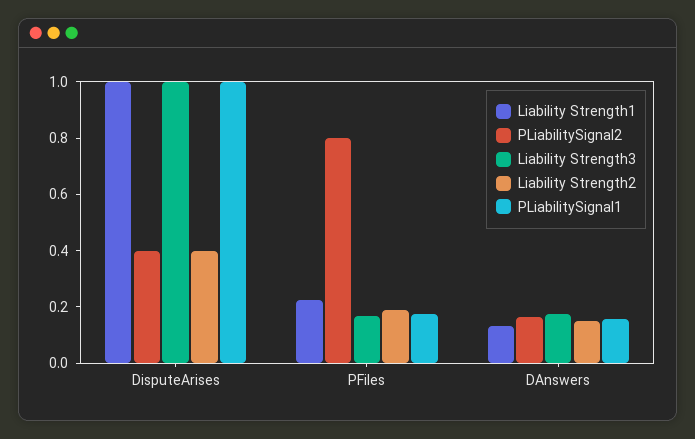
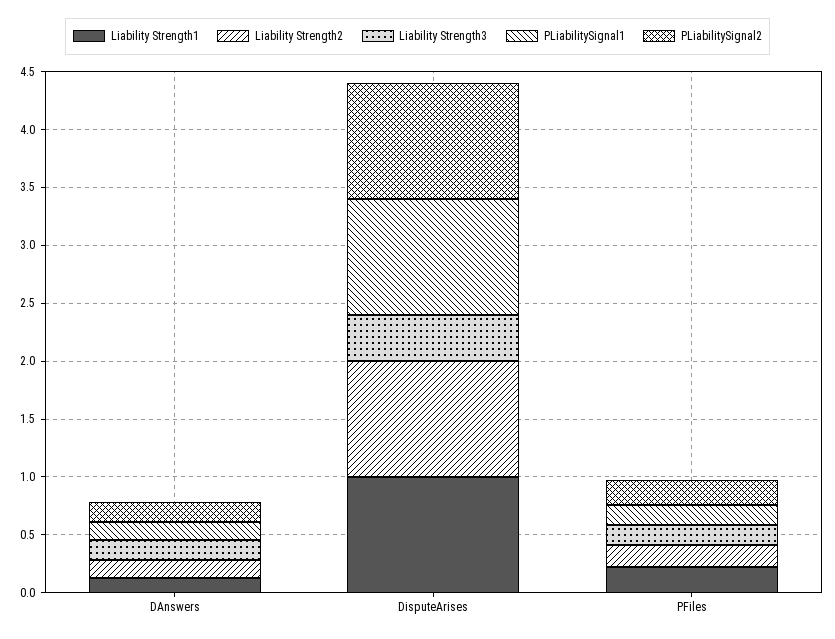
PLiabilitySignal2, DisputeArises: 0.4 -> 1
Liability Strength3, DisputeArises: 1 -> 0.4
Liability Strength2, DisputeArises: 0.4 -> 1
PLiabilitySignal2, PFiles: 0.8 -> 0.2

